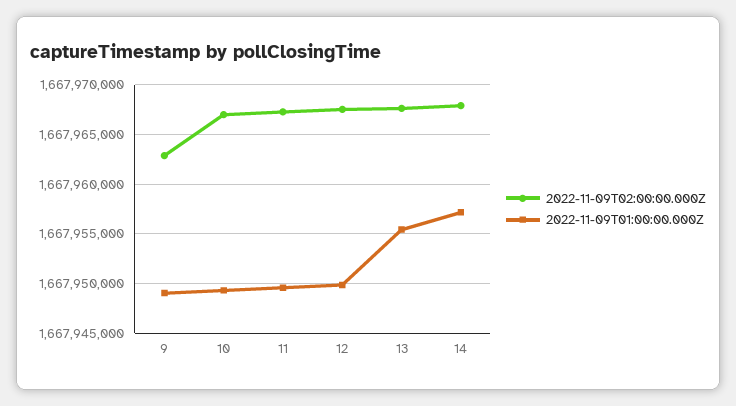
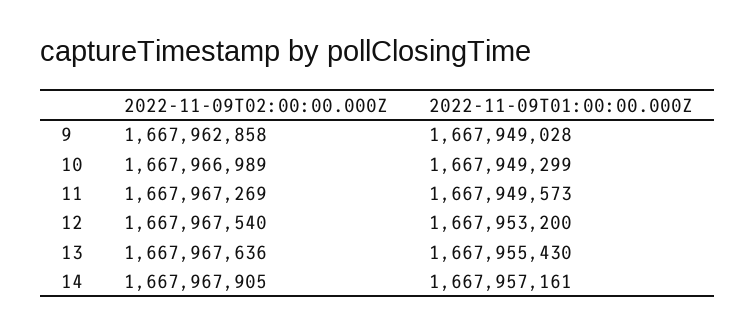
2022-11-09T01:00:00.000Z, 12: 1667950000 -> 1667953200

